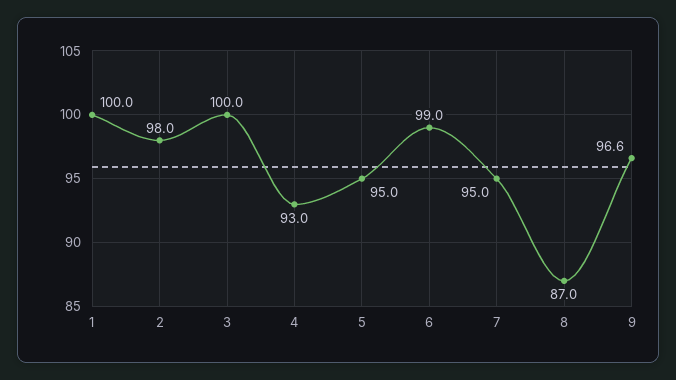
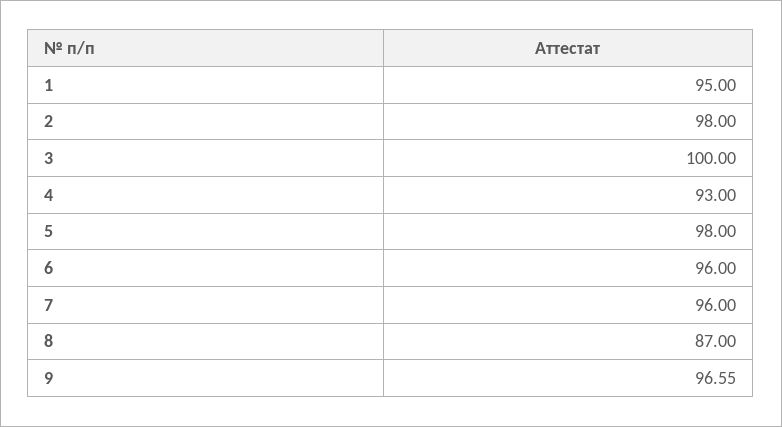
1: 100 -> 95
5: 95 -> 98
6: 99 -> 96
7: 95 -> 96

